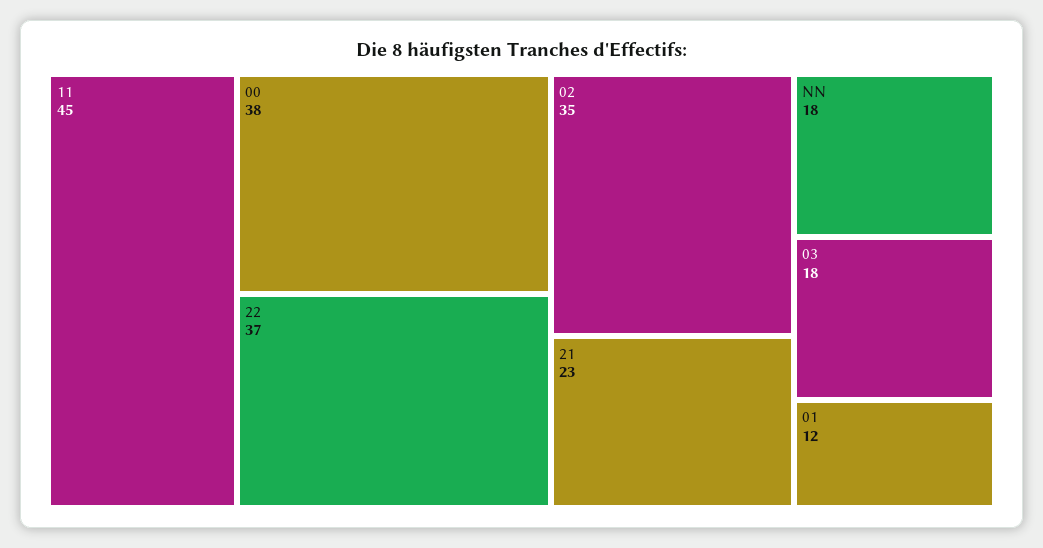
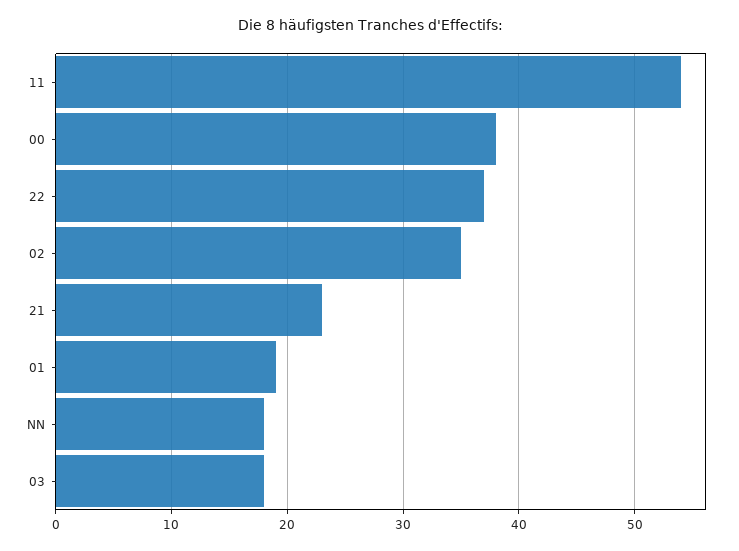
11: 45 -> 54
01: 12 -> 19

